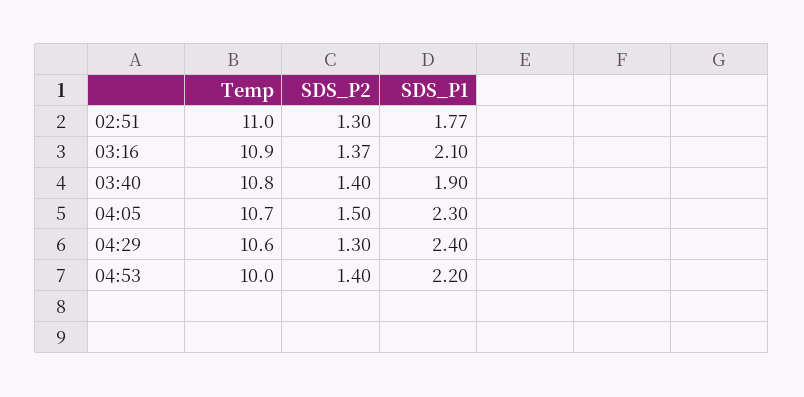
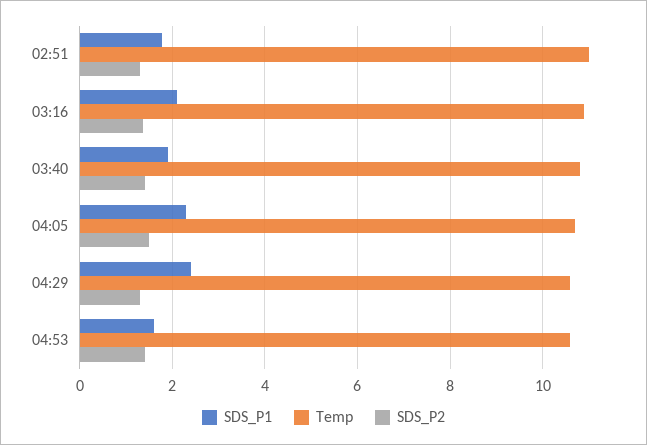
Temp, 04:53: 10 -> 10.6
SDS_P1, 04:53: 2.2 -> 1.6

